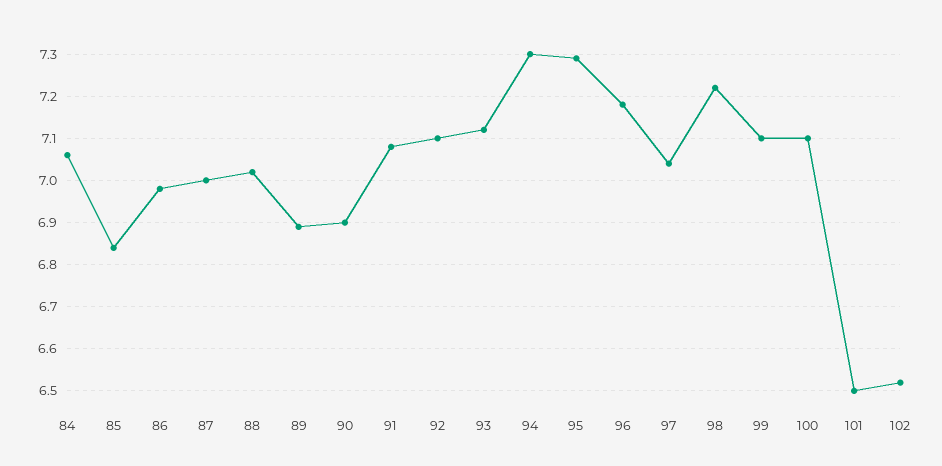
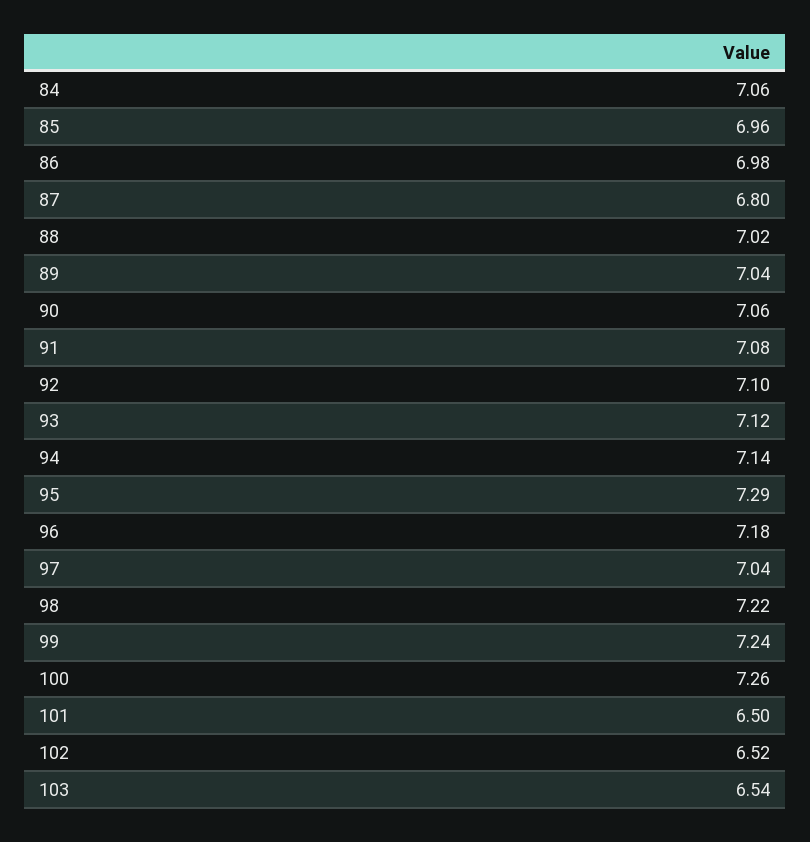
85: 6.85 -> 6.96
87: 7 -> 6.8
89: 6.9 -> 7.04
90: 6.9 -> 7.06
94: 7.3 -> 7.14
99: 7.1 -> 7.24
100: 7.1 -> 7.26
103: none -> 6.54

